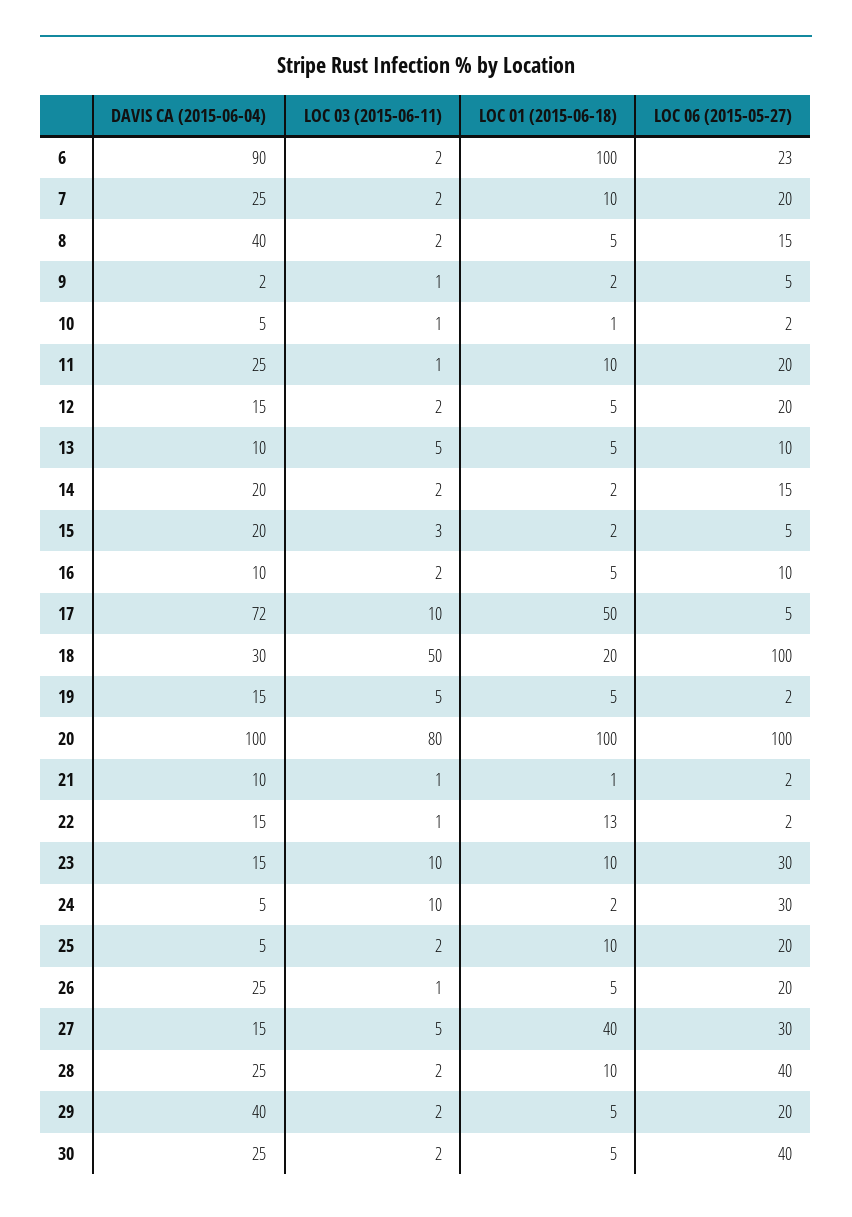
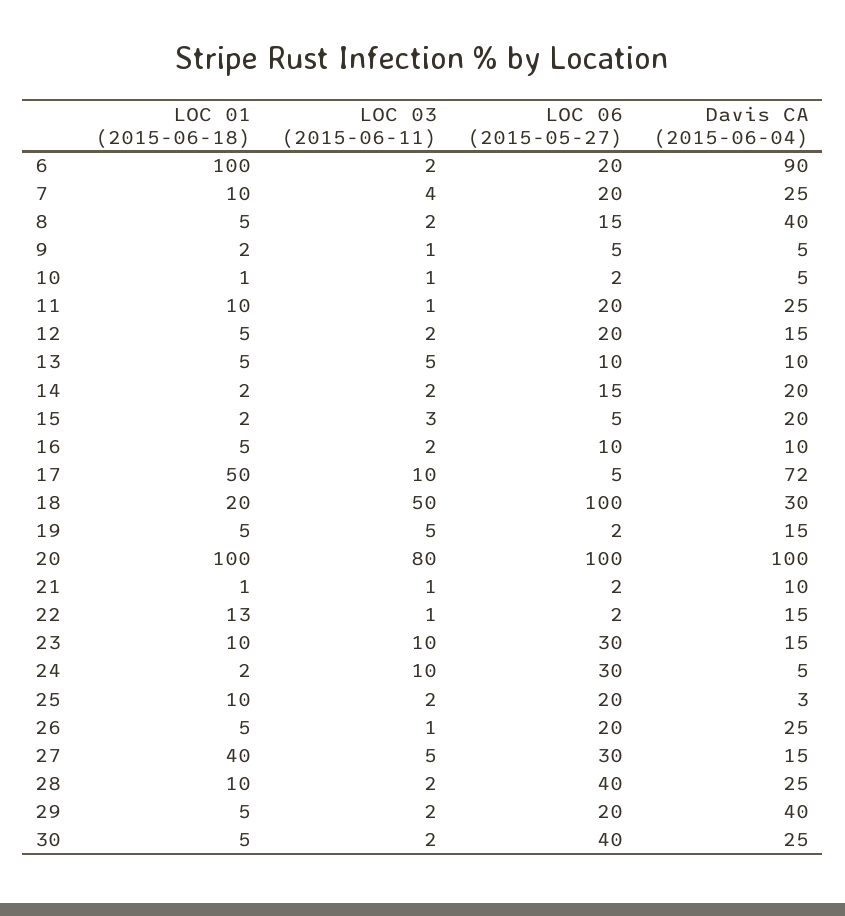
LOC 06 (2015-05-27), 6: 23 -> 20
LOC 03 (2015-06-11), 7: 2 -> 4
DAVIS CA (2015-06-04), 9: 2 -> 5
DAVIS CA (2015-06-04), 25: 5 -> 3

